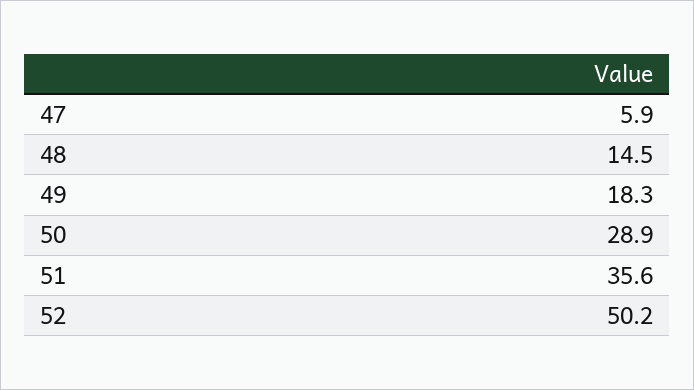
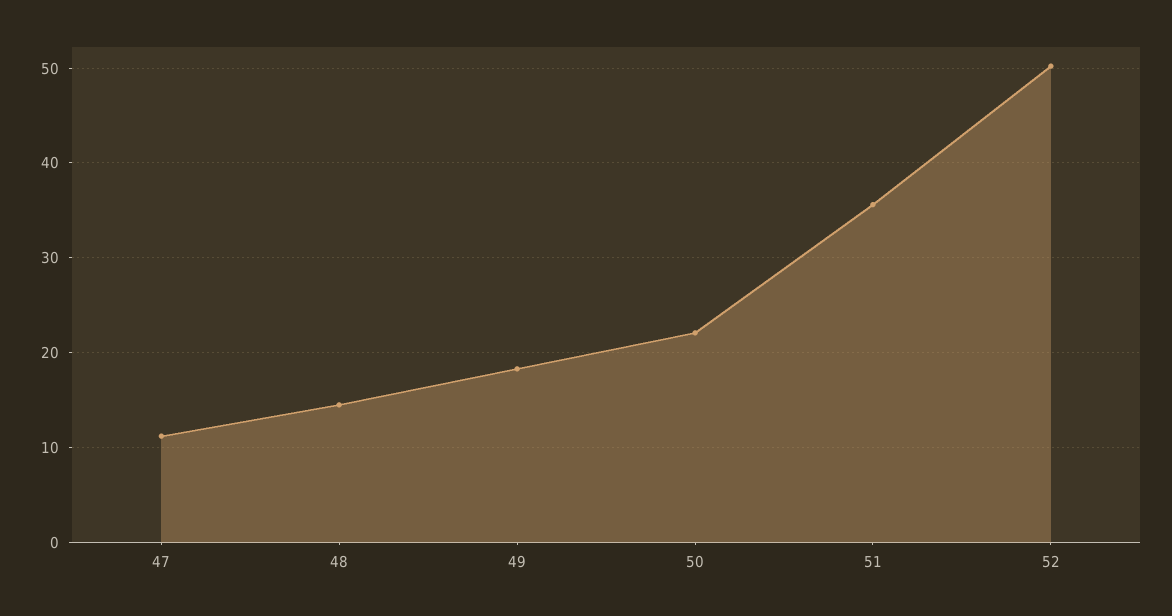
47: 5.9 -> 11
50: 28.9 -> 22

